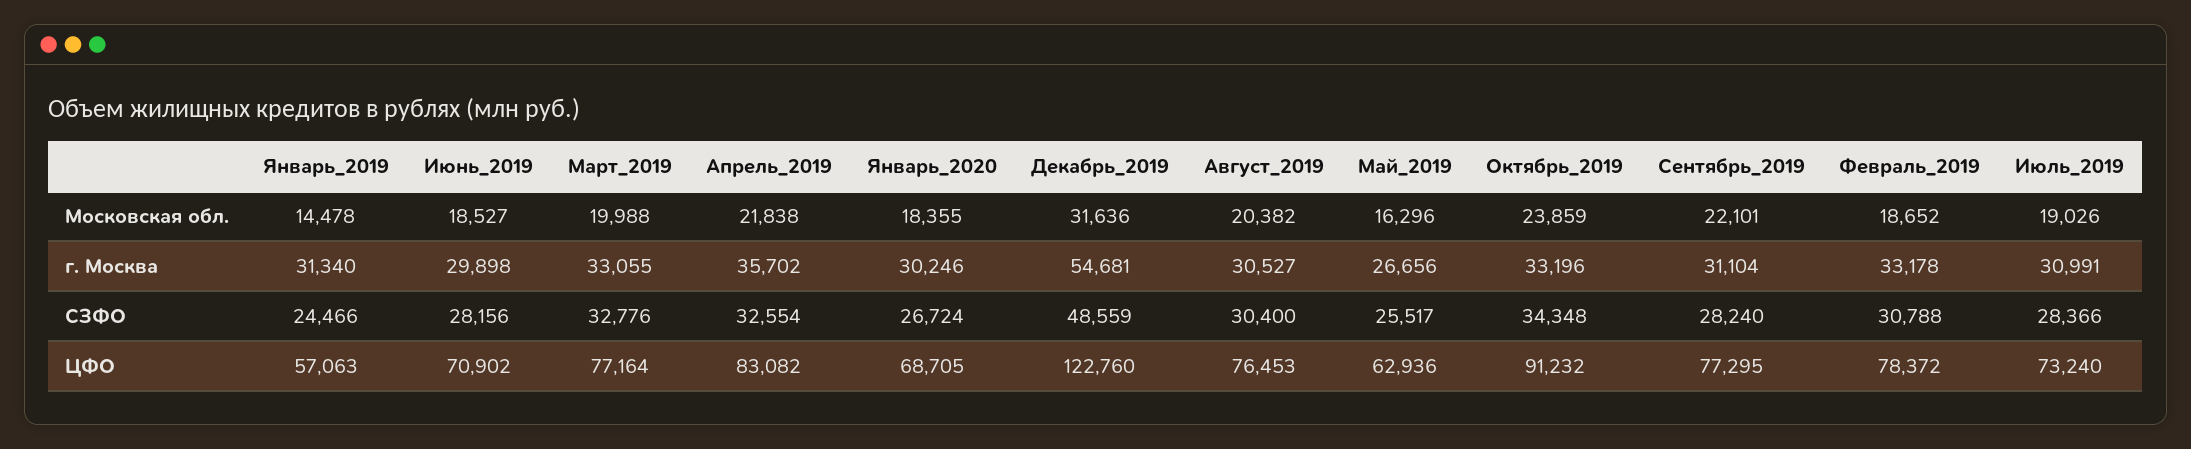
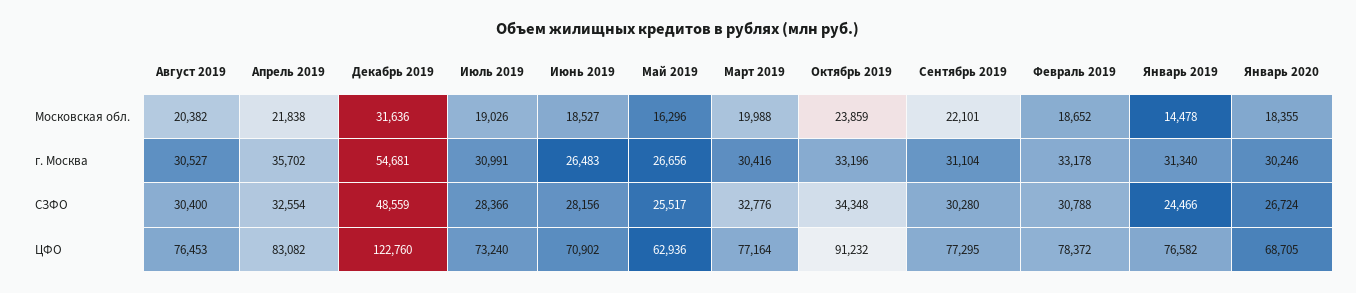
Июнь_2019, г. Москва: 29898 -> 26483
Март_2019, г. Москва: 33055 -> 30416
Сентябрь_2019, СЗФО: 28240 -> 30280
Январь_2019, ЦФО: 57063 -> 76582

